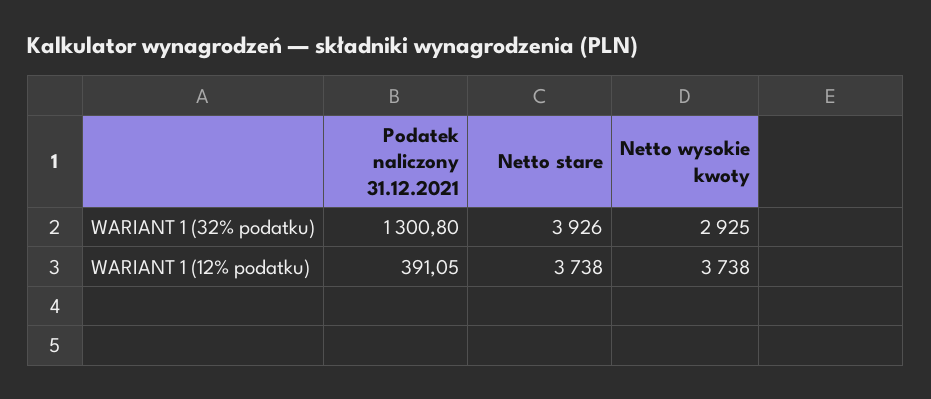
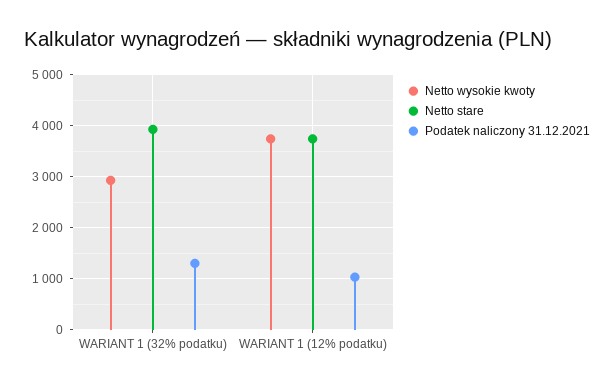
Podatek naliczony 31.12.2021, WARIANT 1 (12% podatku): 391.05 -> 1000

